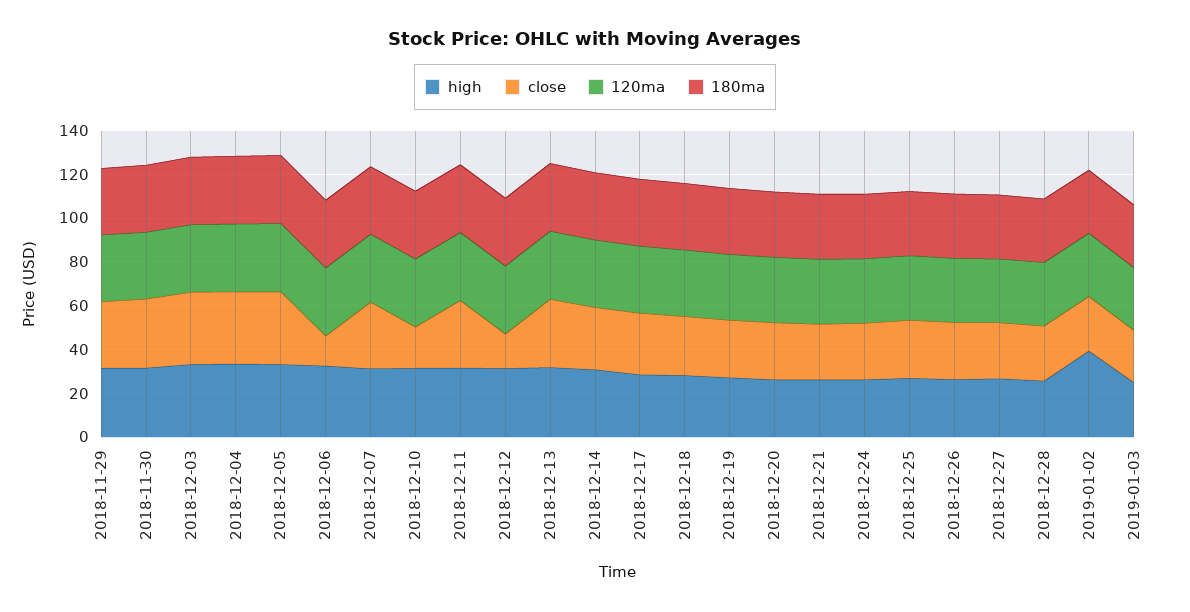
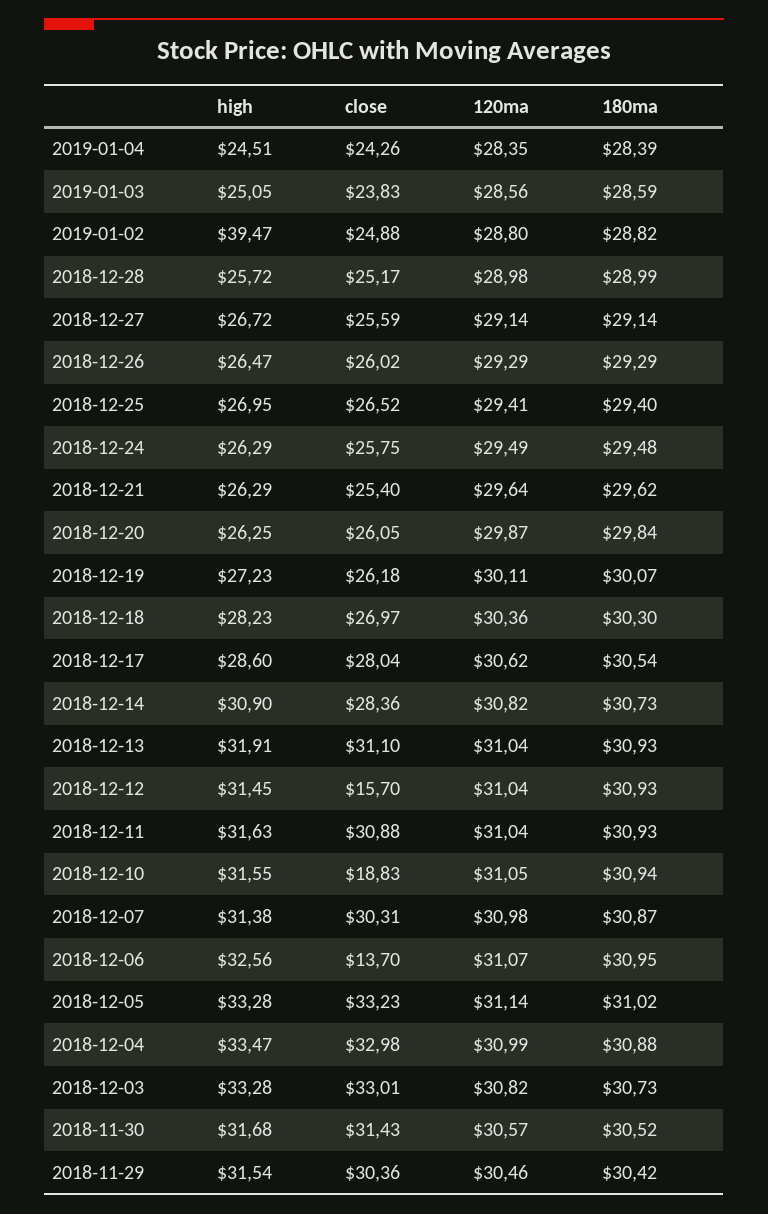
high, 2019-01-04: none -> 24.51
close, 2019-01-04: none -> 24.26
120ma, 2019-01-04: none -> 28.35
180ma, 2019-01-04: none -> 28.39

